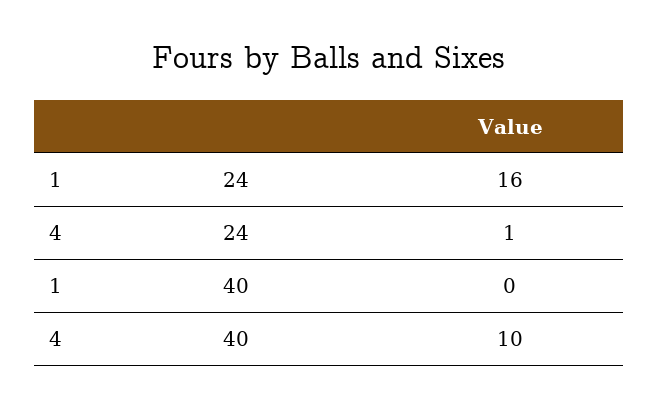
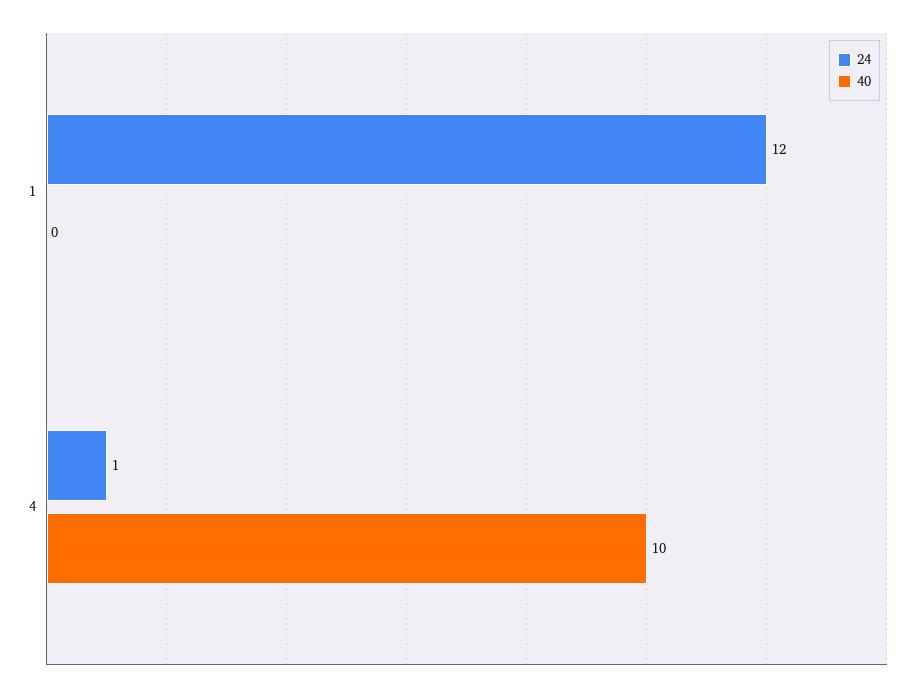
24, 1: 16 -> 12

